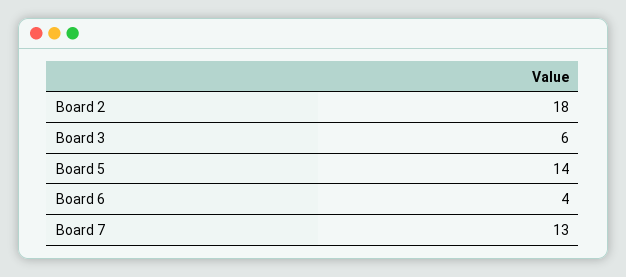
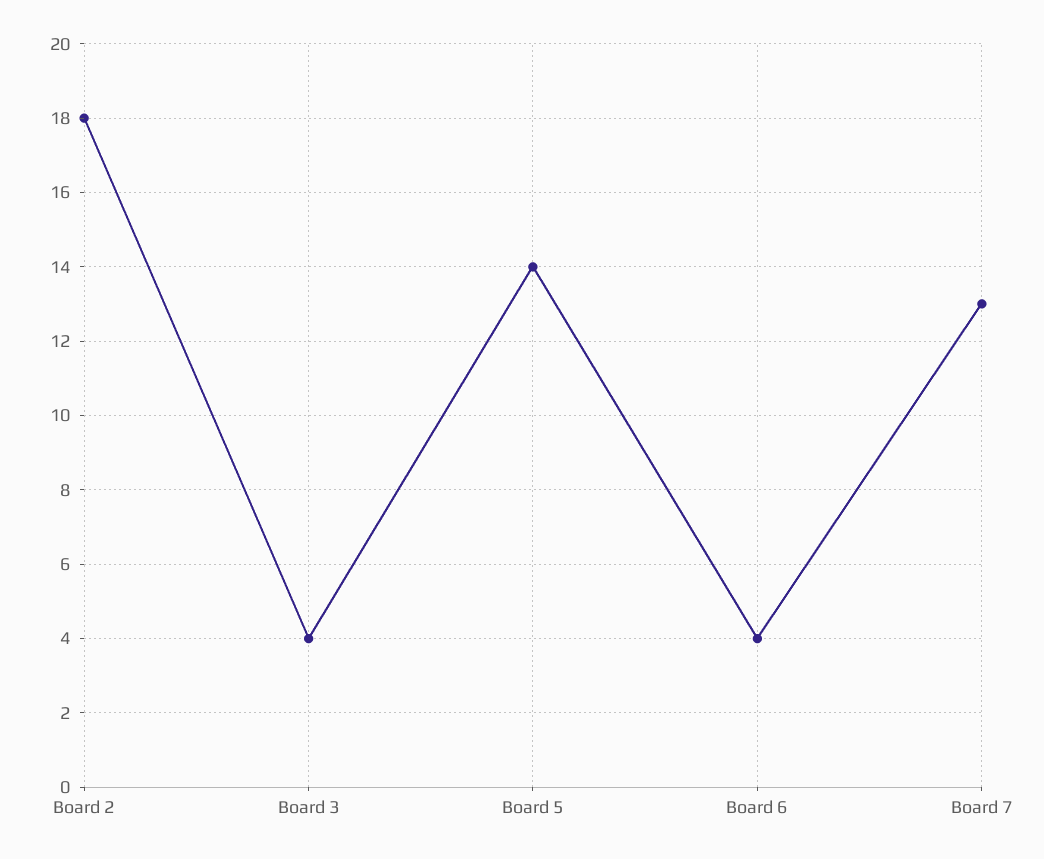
Board 3: 6 -> 4

